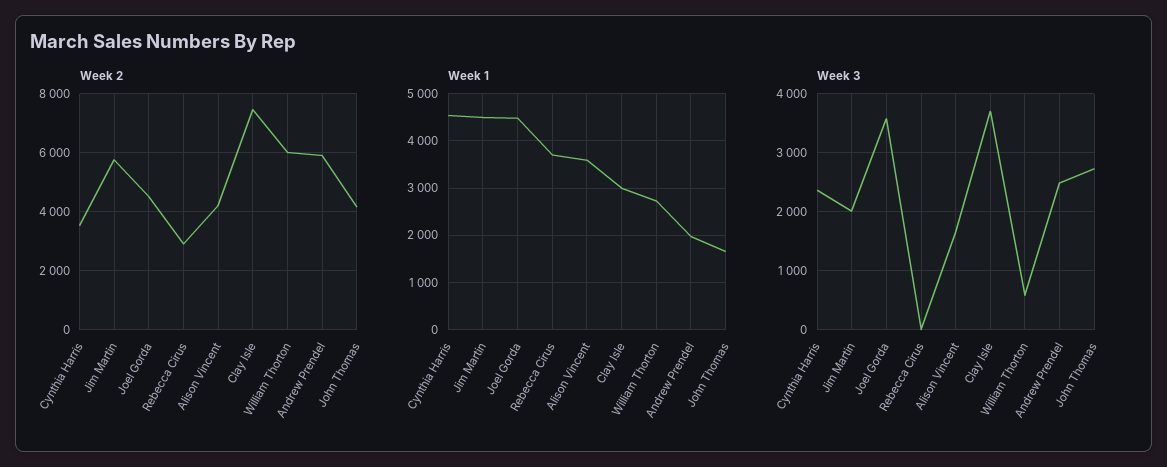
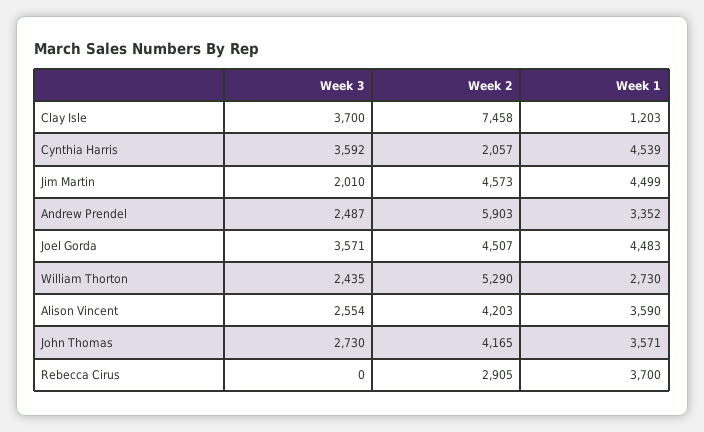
Week 2, Cynthia Harris: 3500 -> 2057
Week 2, Jim Martin: 5750 -> 4573
Week 2, William Thorton: 6000 -> 5290
Week 1, Clay Isle: 3000 -> 1203
Week 1, Andrew Prendel: 2000 -> 3352
Week 1, John Thomas: 1600 -> 3571
Week 3, Cynthia Harris: 2400 -> 3592
Week 3, Alison Vincent: 1600 -> 2554
Week 3, William Thorton: 600 -> 2435

